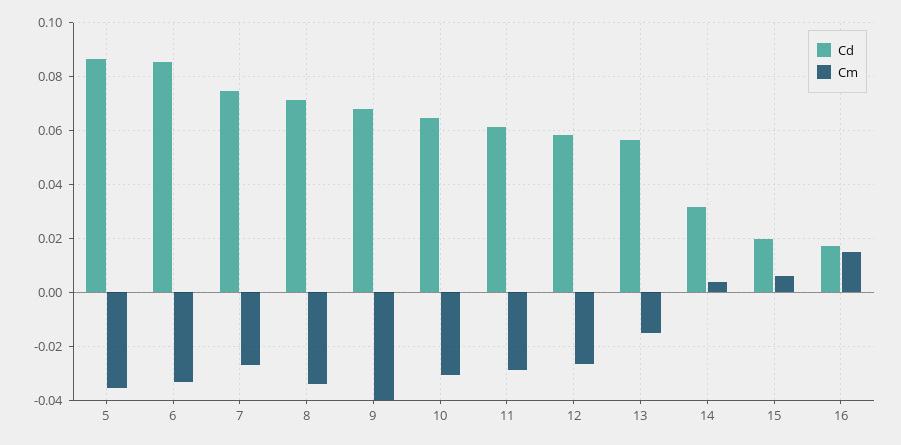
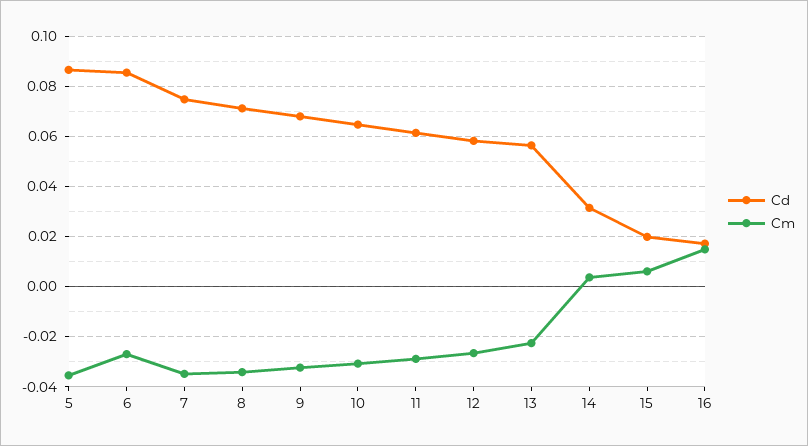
Cm, 6: -0.0325 -> -0.0275
Cm, 7: -0.0275 -> -0.035
Cm, 9: -0.04 -> -0.0325
Cm, 13: -0.015 -> -0.0225

